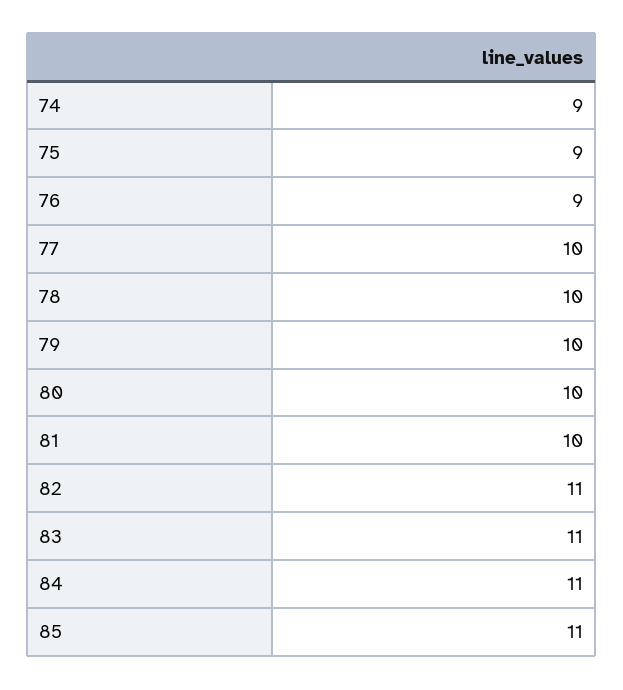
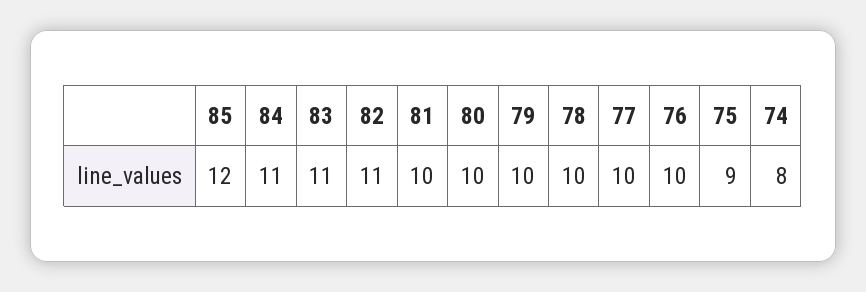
74: 9 -> 8
76: 9 -> 10
85: 11 -> 12

